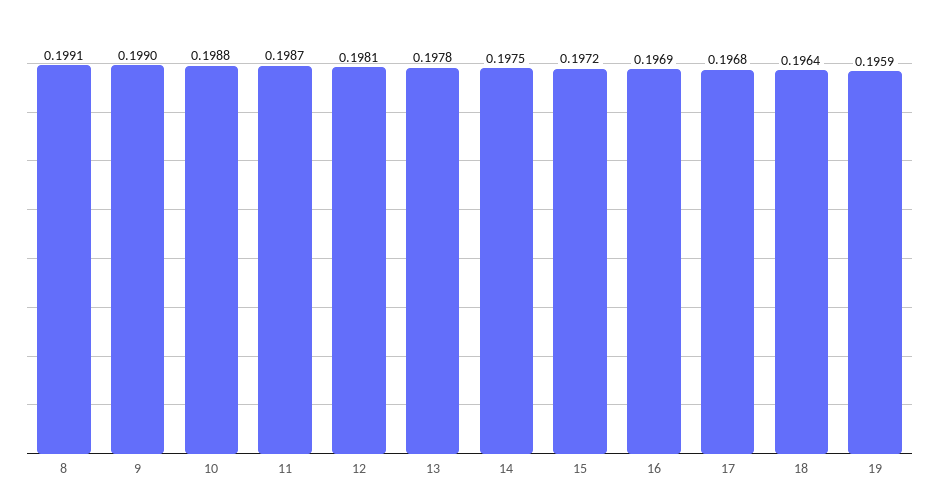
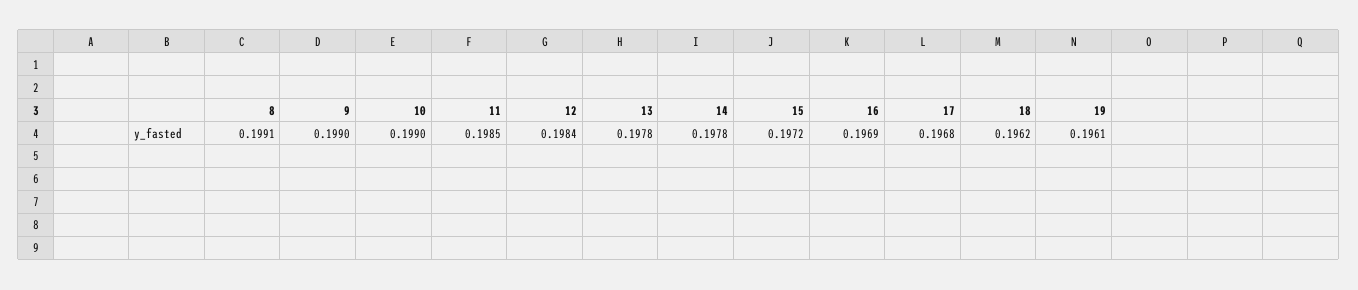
10: 0.1988 -> 0.199
11: 0.1987 -> 0.1985
12: 0.1981 -> 0.1984
14: 0.1975 -> 0.1978
18: 0.1964 -> 0.1962
19: 0.1959 -> 0.1961

